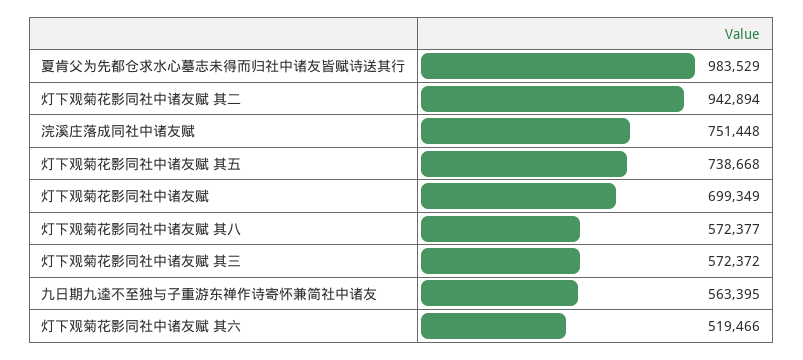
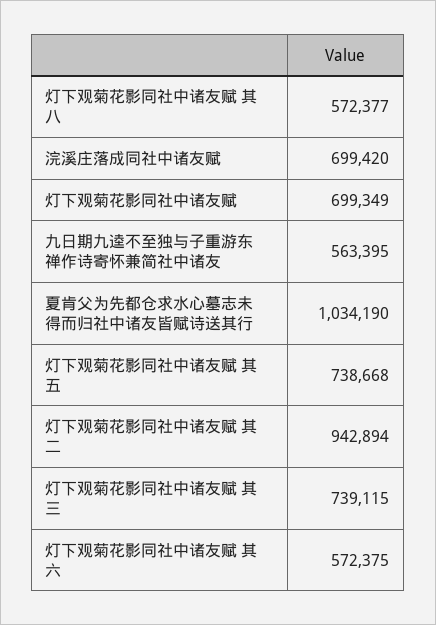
夏肯父为先都仓求水心墓志未得而归社中诸友皆赋诗送其行: 983529 -> 1034190
浣溪庄落成同社中诸友赋: 751448 -> 699420
灯下观菊花影同社中诸友赋 其三: 572372 -> 739115
灯下观菊花影同社中诸友赋 其六: 519466 -> 572375

